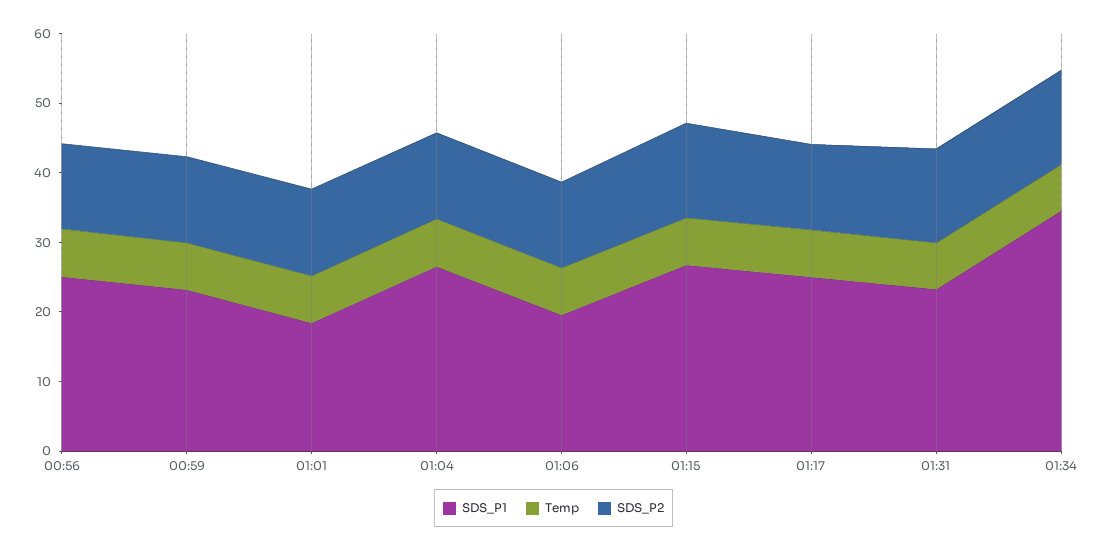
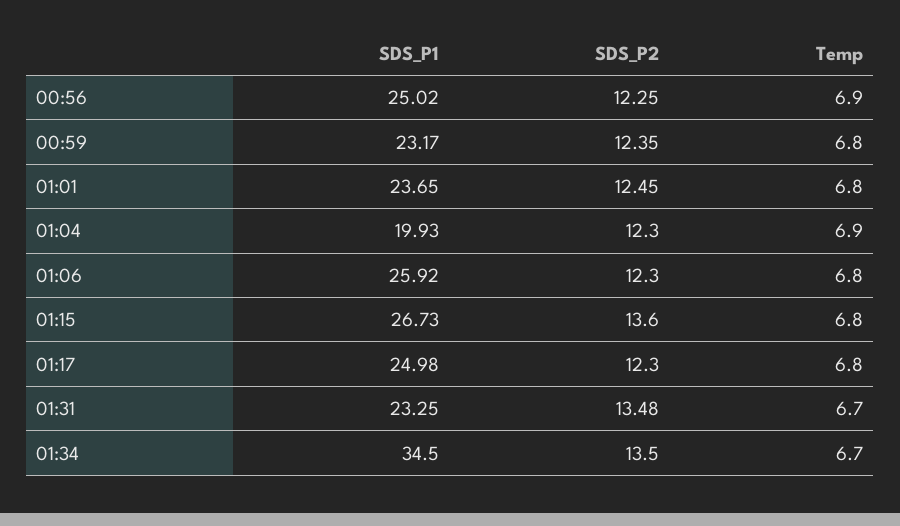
SDS_P1, 01:01: 18 -> 23.65
SDS_P1, 01:04: 26 -> 19.93
SDS_P1, 01:06: 20 -> 25.92

